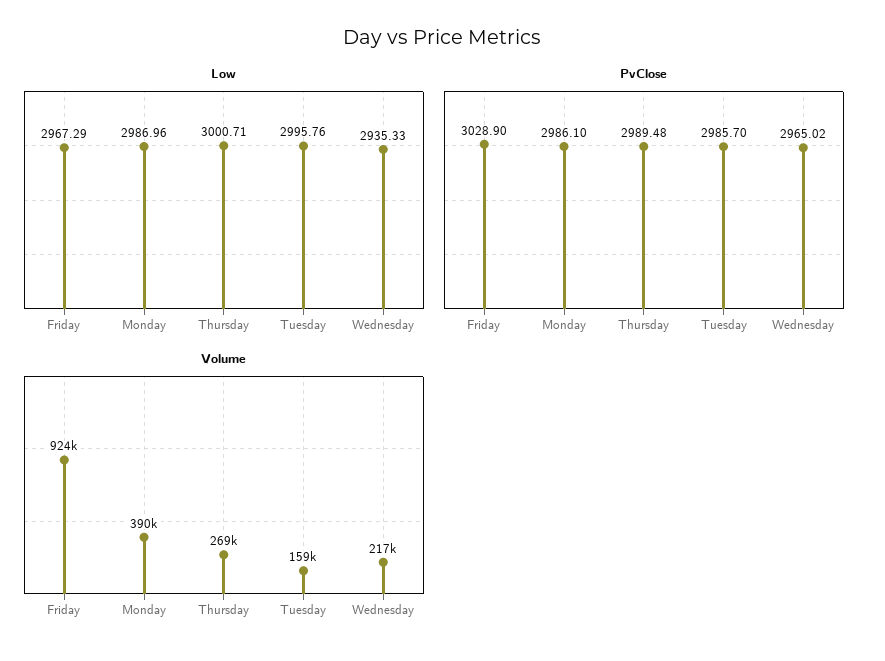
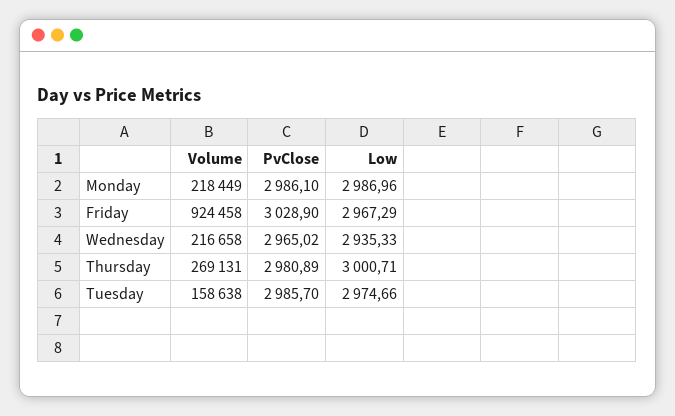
Low, Tuesday: 2995.76 -> 2974.66
PvClose, Thursday: 2989.48 -> 2980.89
Volume, Monday: 390000 -> 218449

